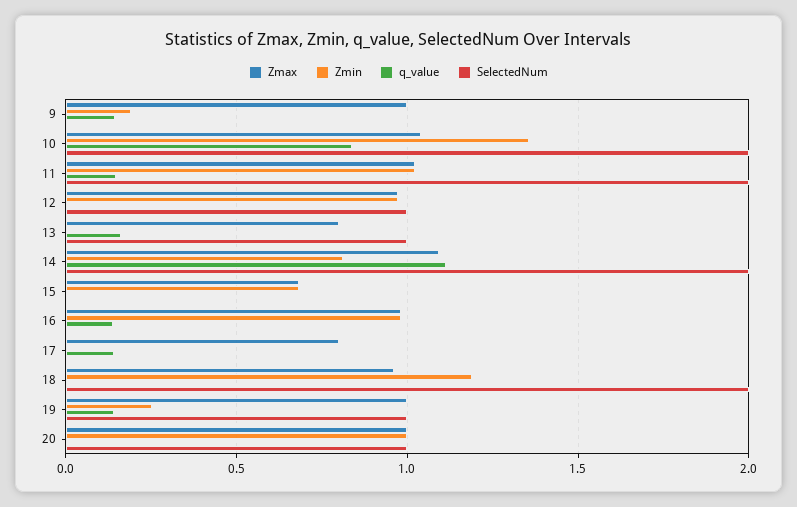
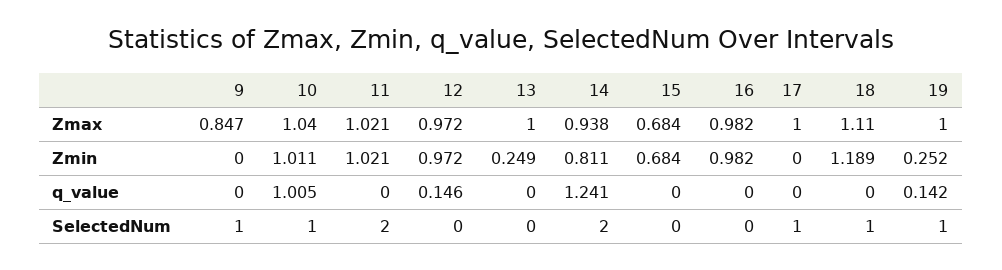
Zmax, 9: 1 -> 0.847
Zmin, 9: 0.2 -> 0
q_value, 9: 0.15 -> 0
SelectedNum, 9: 0 -> 1
Zmin, 10: 1.35 -> 1.011
q_value, 10: 0.85 -> 1.005
SelectedNum, 10: 2 -> 1
q_value, 11: 0.15 -> 0
q_value, 12: 0 -> 0.146
SelectedNum, 12: 1 -> 0
Zmax, 13: 0.8 -> 1
Zmin, 13: 0 -> 0.249
q_value, 13: 0.15 -> 0
SelectedNum, 13: 1 -> 0
Zmax, 14: 1.1 -> 0.938
q_value, 14: 1.1 -> 1.241
q_value, 16: 0.15 -> 0
Zmax, 17: 0.8 -> 1
q_value, 17: 0.15 -> 0
SelectedNum, 17: 0 -> 1
Zmax, 18: 0.95 -> 1.11
SelectedNum, 18: 2 -> 1
Zmax, 20: 1 -> none
Zmin, 20: 1 -> none
q_value, 20: 0 -> none
SelectedNum, 20: 1 -> none

